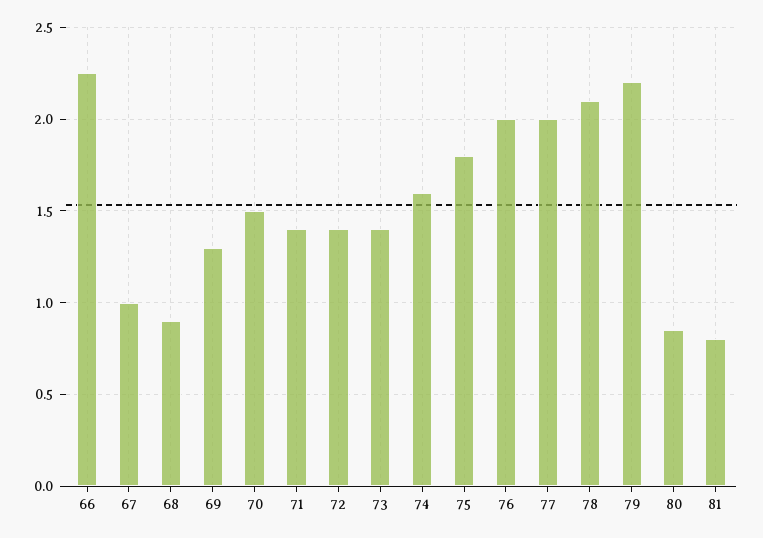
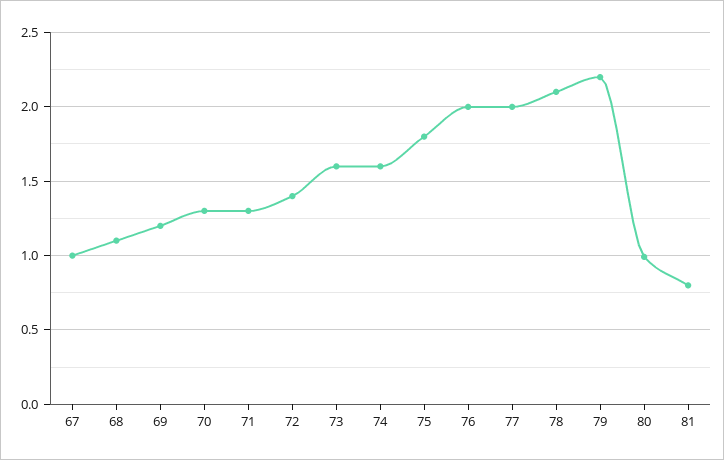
66: 2.25 -> none
68: 0.9 -> 1.1
69: 1.3 -> 1.2
70: 1.5 -> 1.3
71: 1.4 -> 1.3
73: 1.4 -> 1.6
80: 0.85 -> 1

